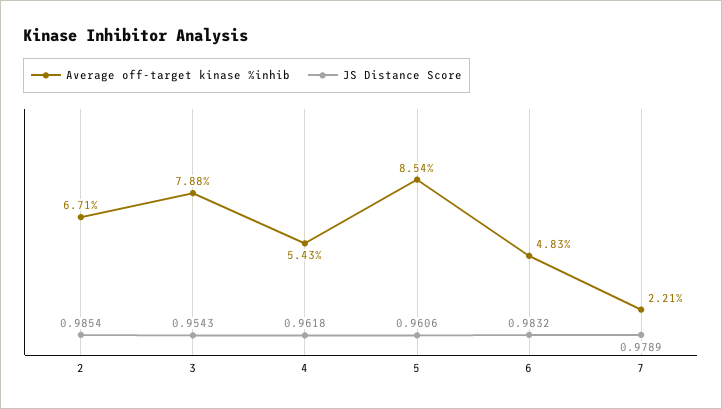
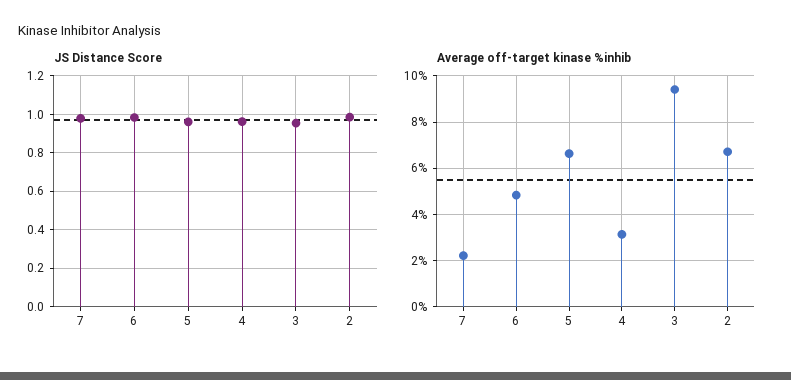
Average off-target kinase %inhib, 3: 7.88 -> 9.5
Average off-target kinase %inhib, 4: 5.43 -> 3
Average off-target kinase %inhib, 5: 8.54 -> 6.5

